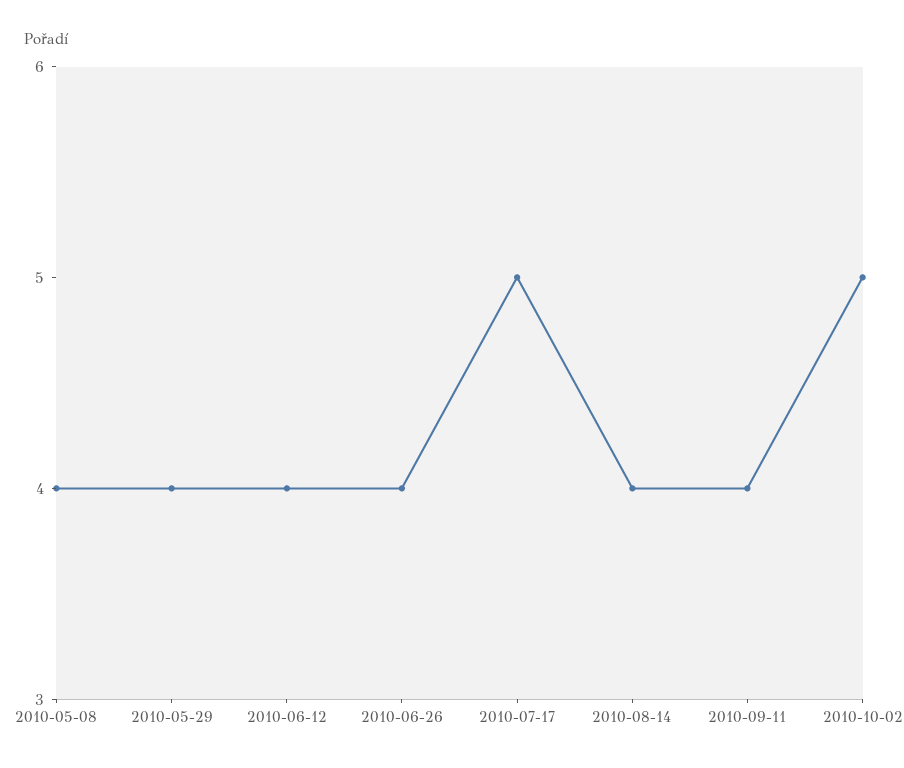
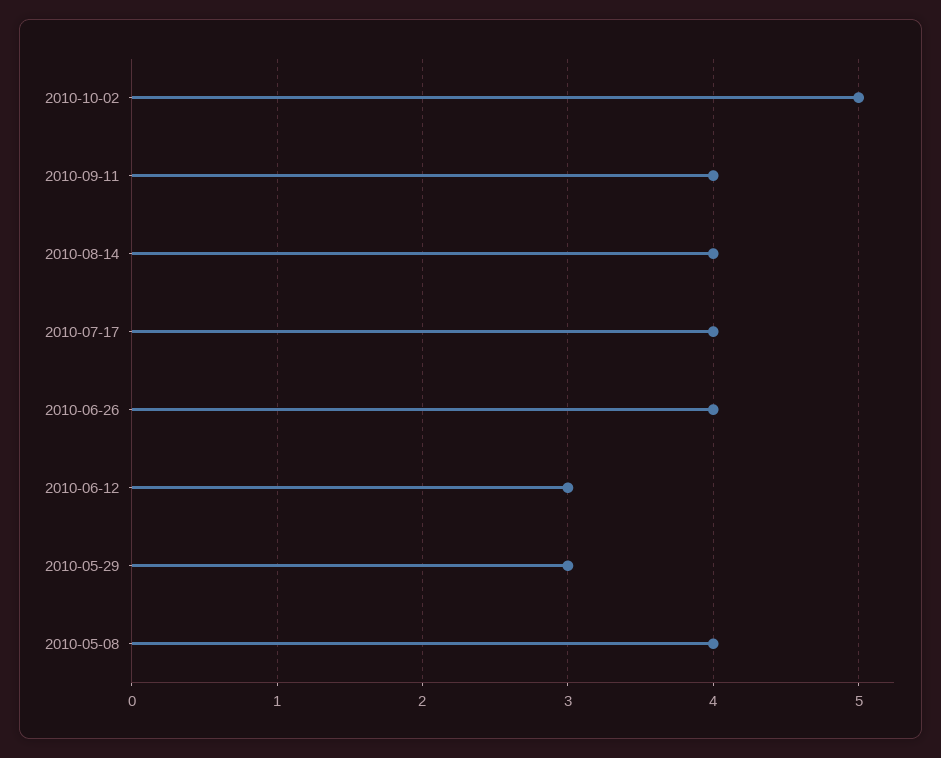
2010-05-29: 4 -> 3
2010-06-12: 4 -> 3
2010-07-17: 5 -> 4

